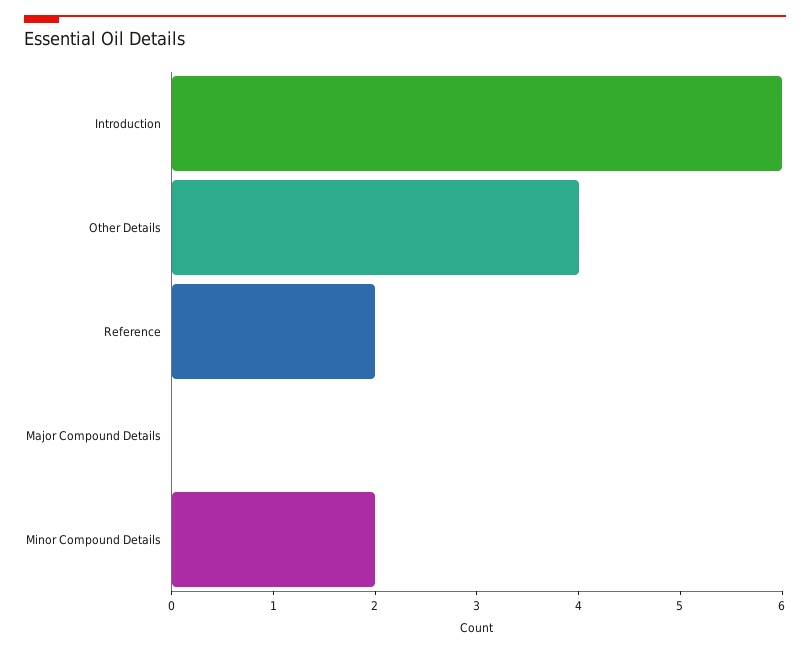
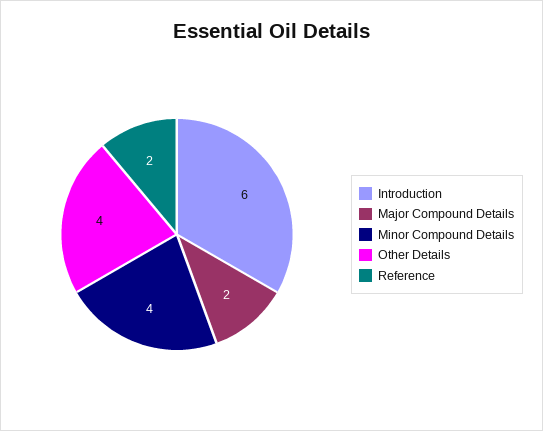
Major Compound Details: 0 -> 2
Minor Compound Details: 2 -> 4

